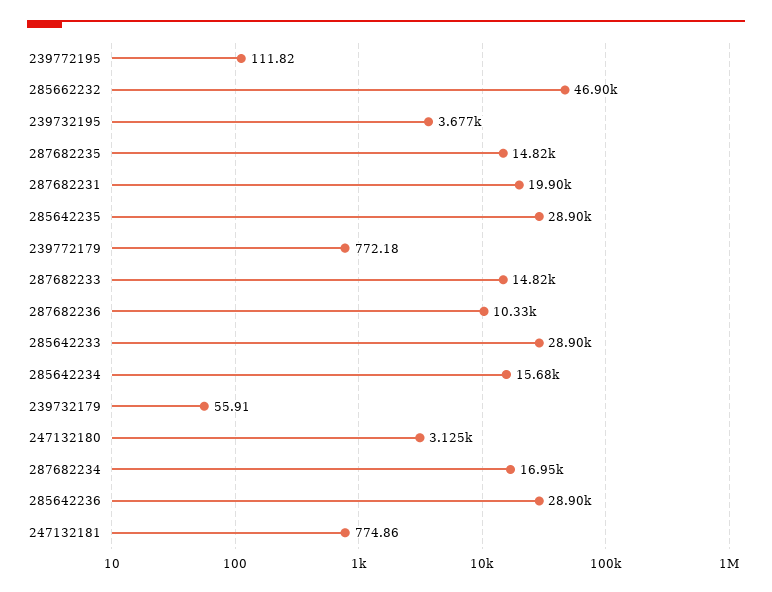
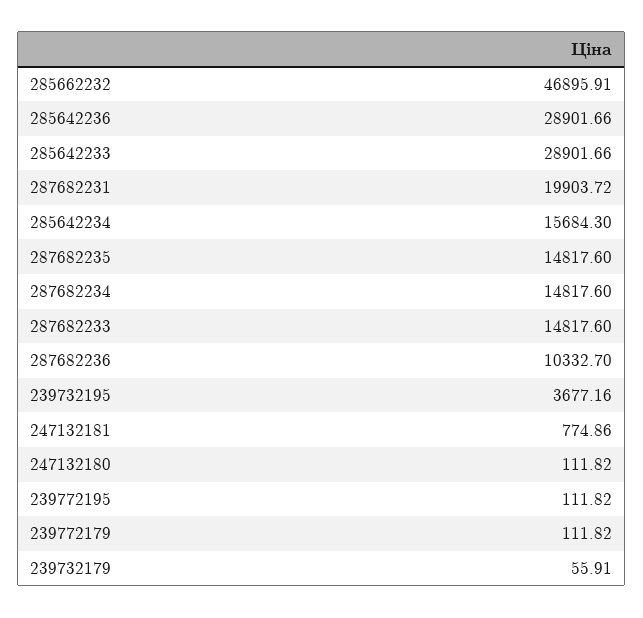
285642235: 28900 -> none
239772179: 772.18 -> 111.82
247132180: 3125 -> 111.82
287682234: 16950 -> 14817.6

